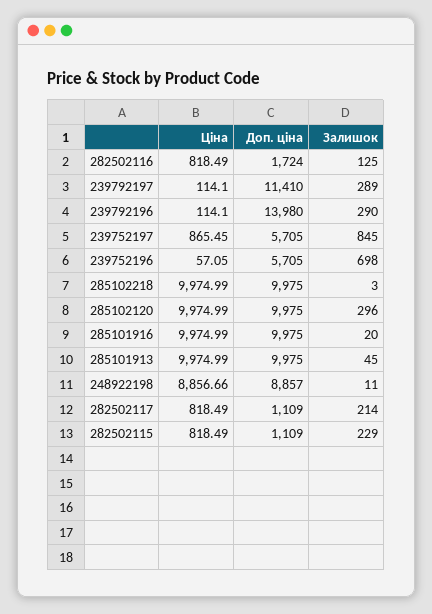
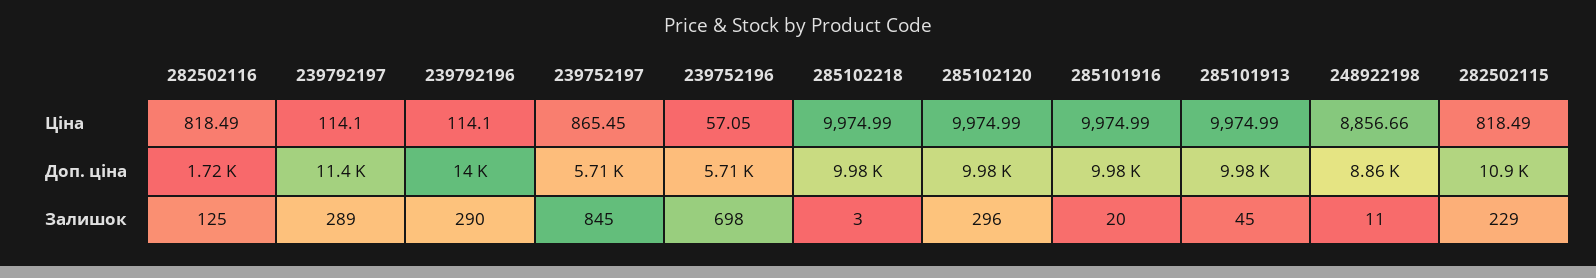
Ціна, 282502117: 818.49 -> none
Доп. ціна, 282502117: 1109 -> none
Залишок, 282502117: 214 -> none
Доп. ціна, 282502115: 1109 -> 10900

